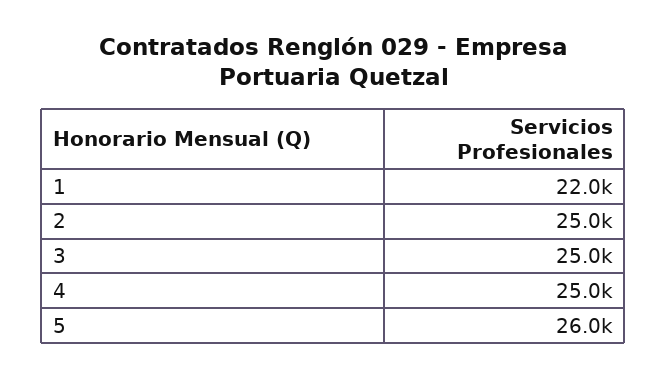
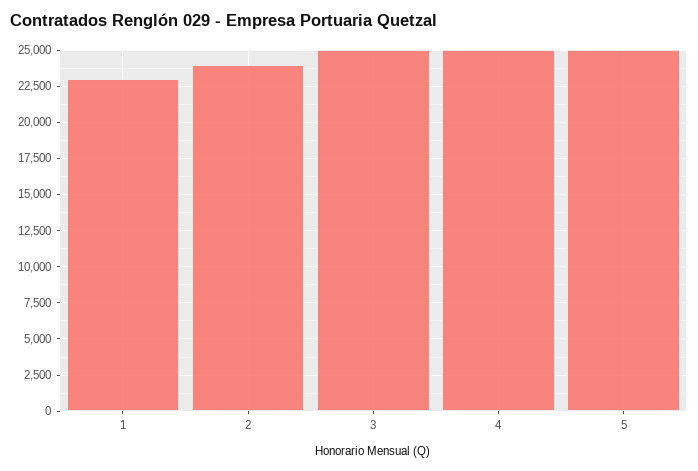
1: 22000 -> 23000
2: 25000 -> 24000
5: 26000 -> 25000

